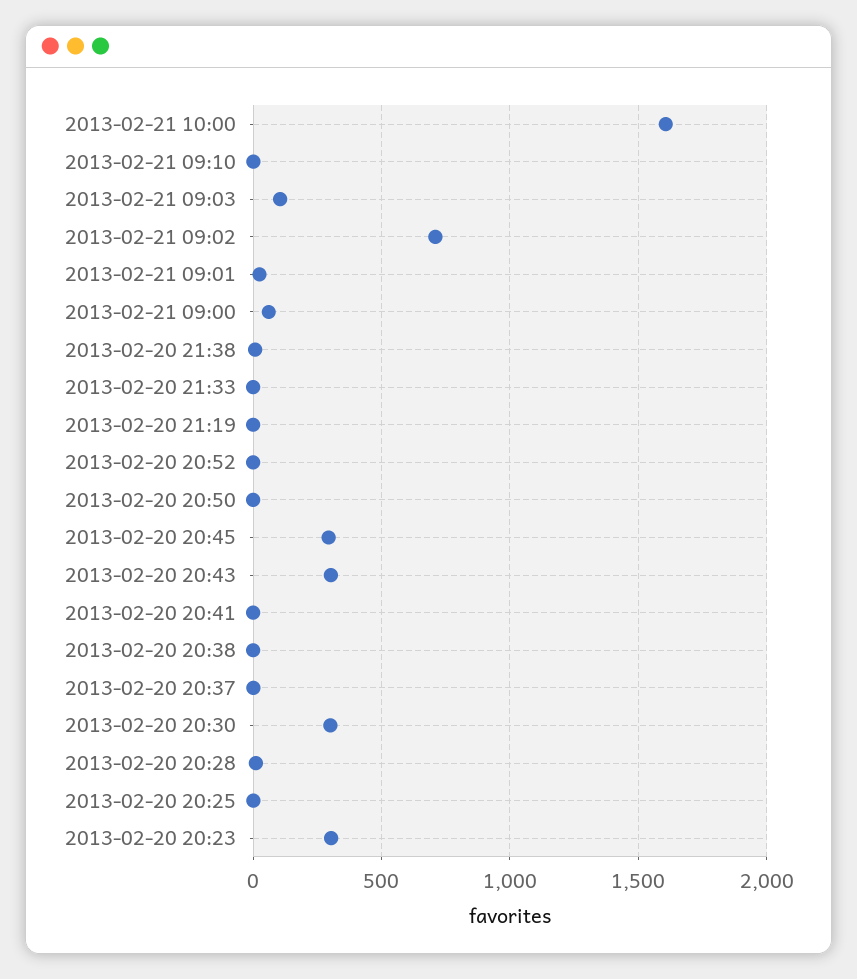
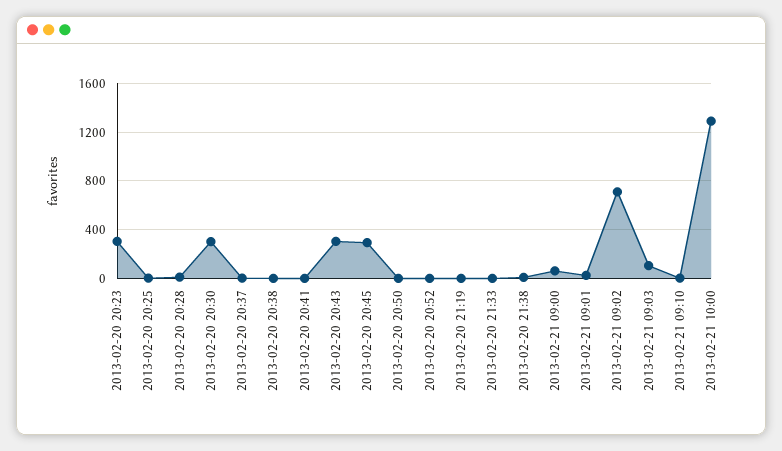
2013-02-21 10:00: 1600 -> 1300

